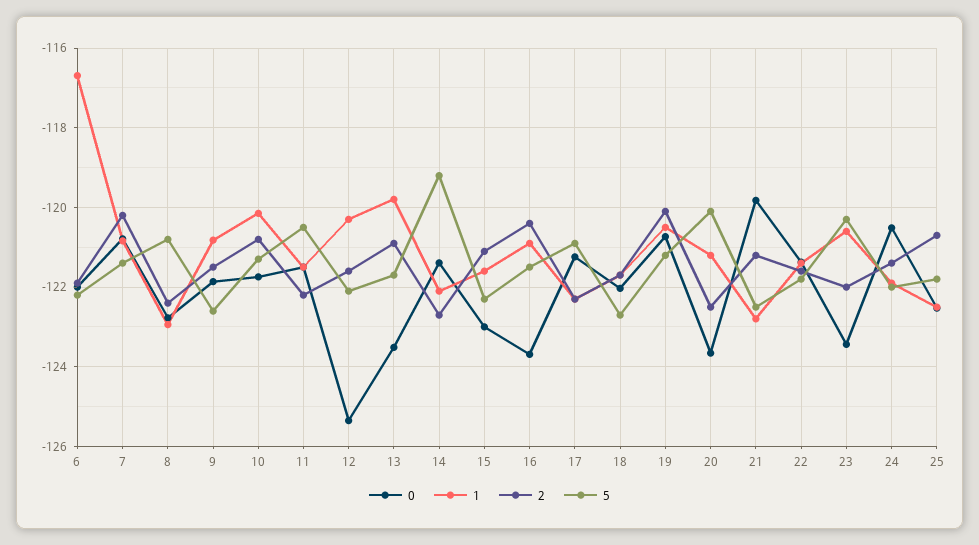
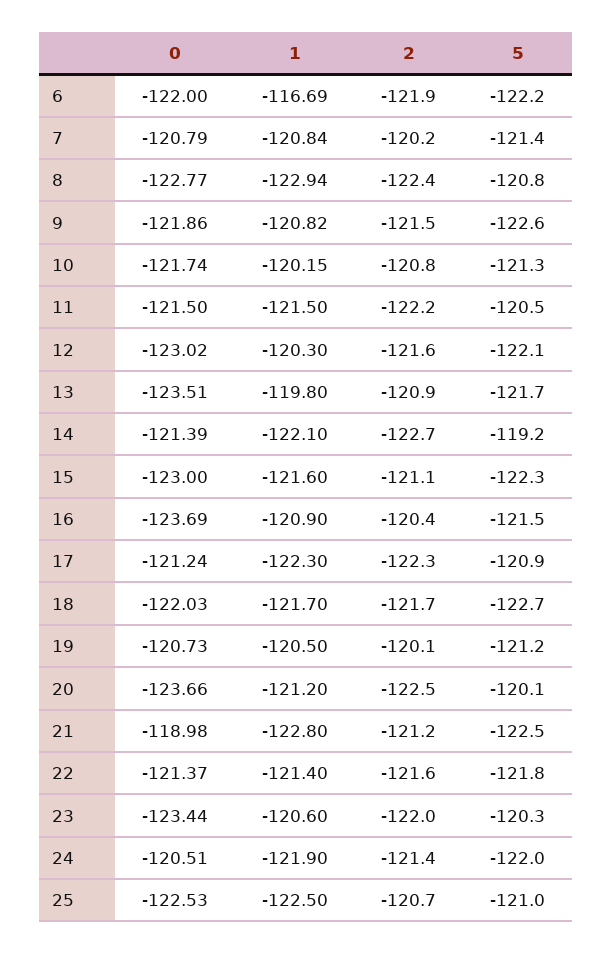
0, 12: -125.4 -> -123.02
0, 21: -119.8 -> -118.98
5, 25: -121.8 -> -121

